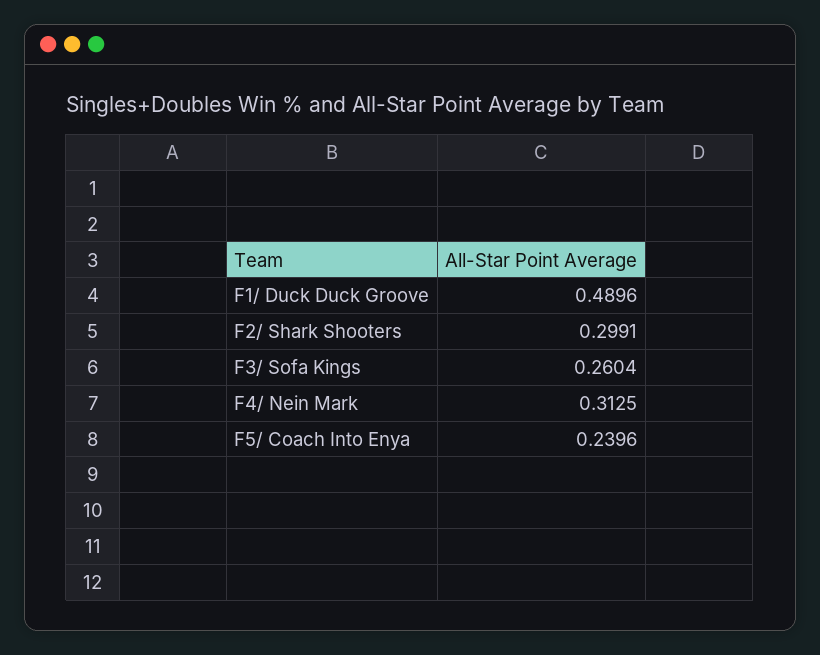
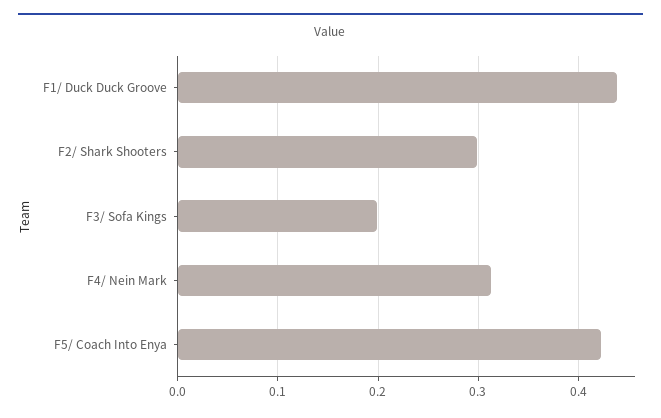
F1/ Duck Duck Groove: 0.4896 -> 0.44
F3/ Sofa Kings: 0.2604 -> 0.2
F5/ Coach Into Enya: 0.2396 -> 0.42

